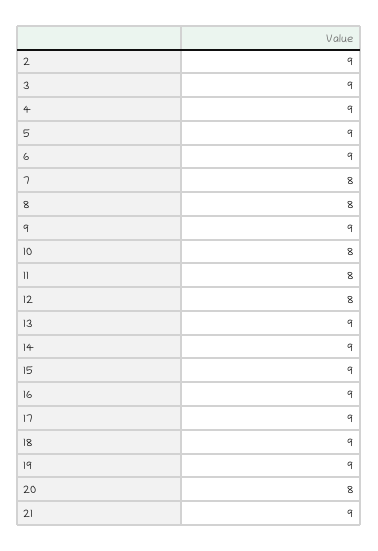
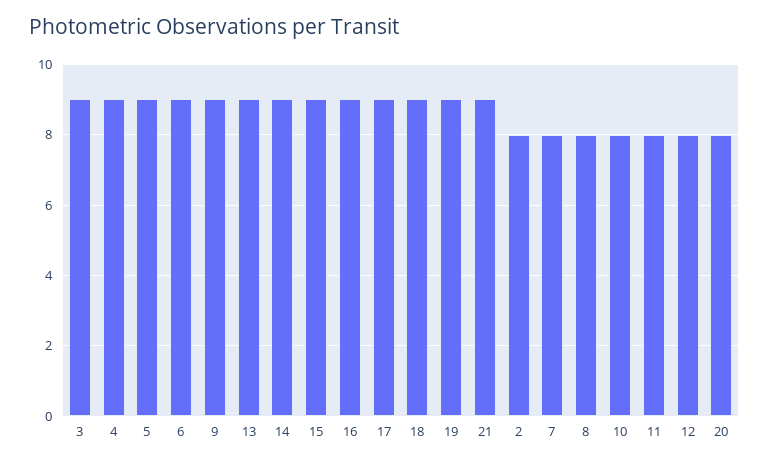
2: 9 -> 8

